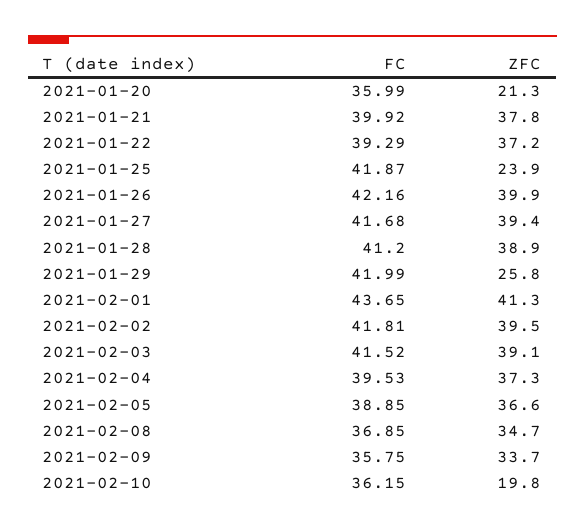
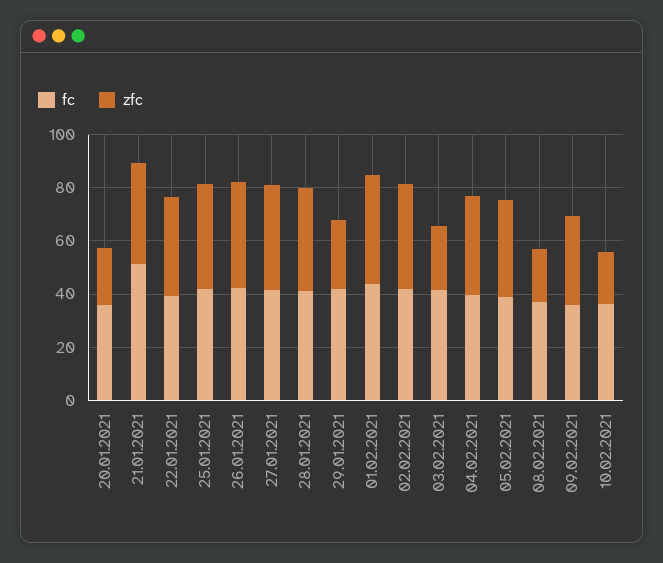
FC, 2021-01-21: 39.92 -> 50
ZFC, 2021-01-25: 23.9 -> 40
ZFC, 2021-02-03: 39.1 -> 25
ZFC, 2021-02-08: 34.7 -> 20

